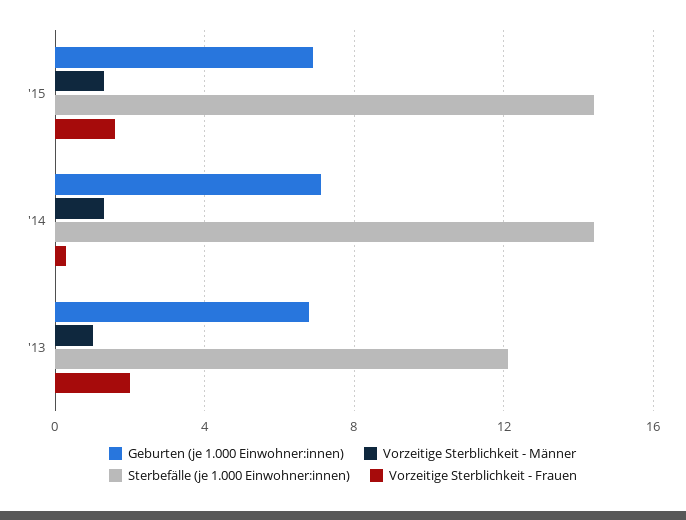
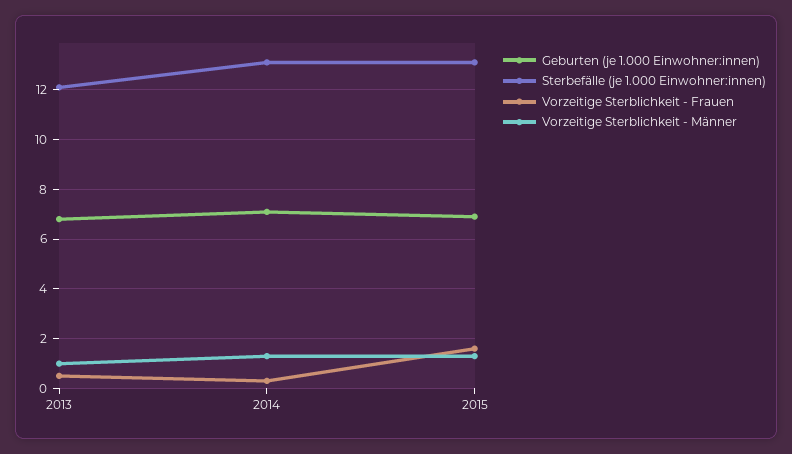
Sterbefälle (je 1.000 Einwohner:innen), '15: 14.5 -> 13
Sterbefälle (je 1.000 Einwohner:innen), '14: 14.5 -> 13
Vorzeitige Sterblichkeit - Frauen, '13: 2 -> 0.5

